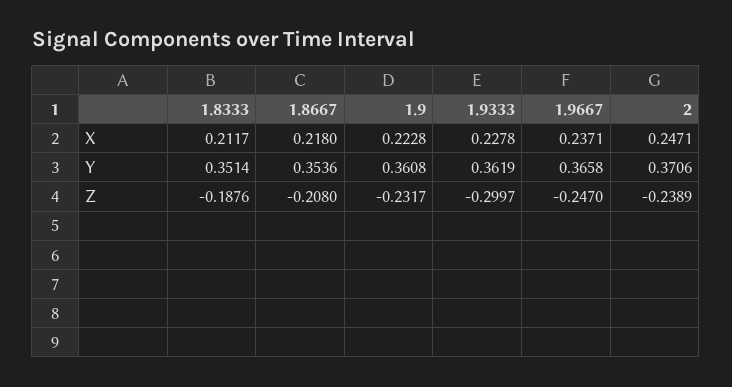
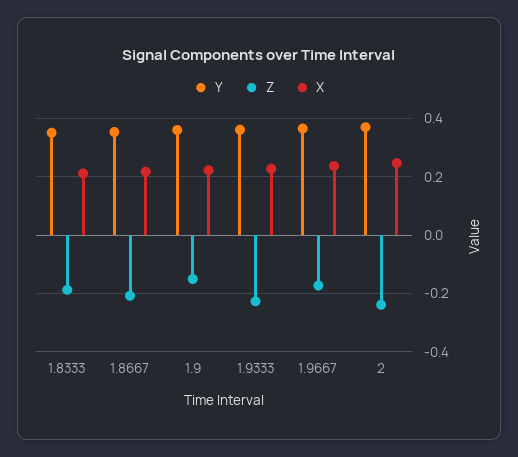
Z, 1.9: -0.2317 -> -0.15
Z, 1.9333: -0.2997 -> -0.225
Z, 1.9667: -0.247 -> -0.175

